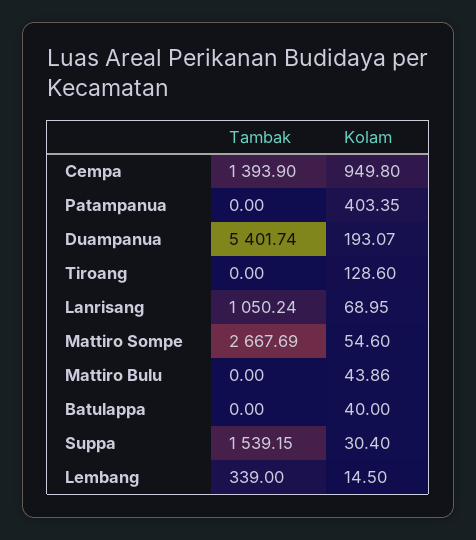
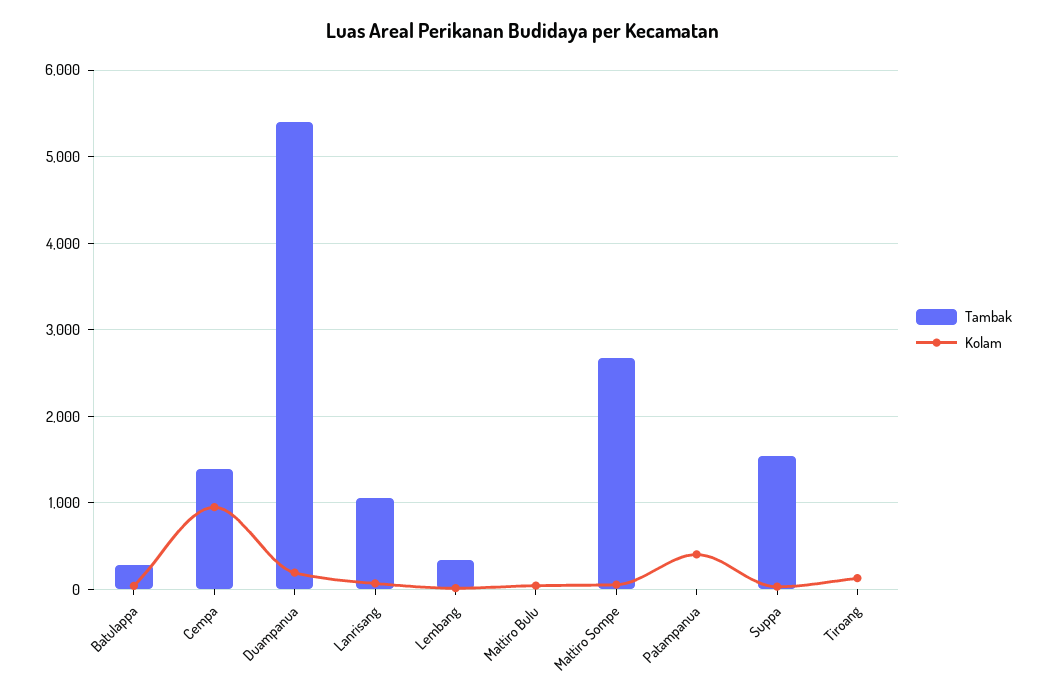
Tambak, Batulappa: 0 -> 300

